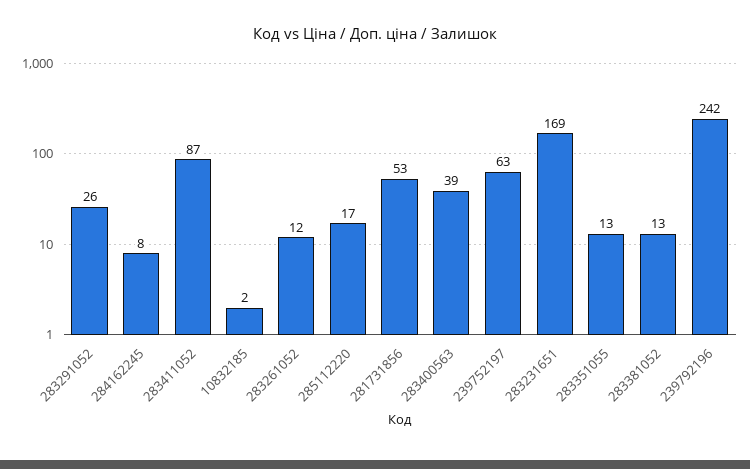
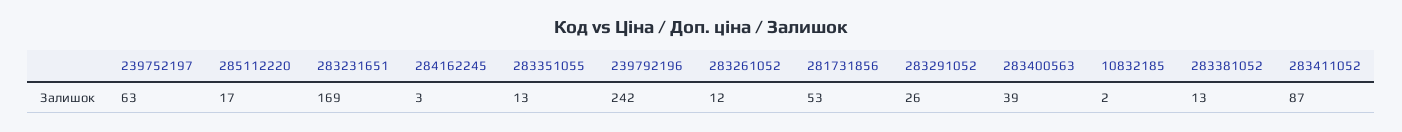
284162245: 8 -> 3

